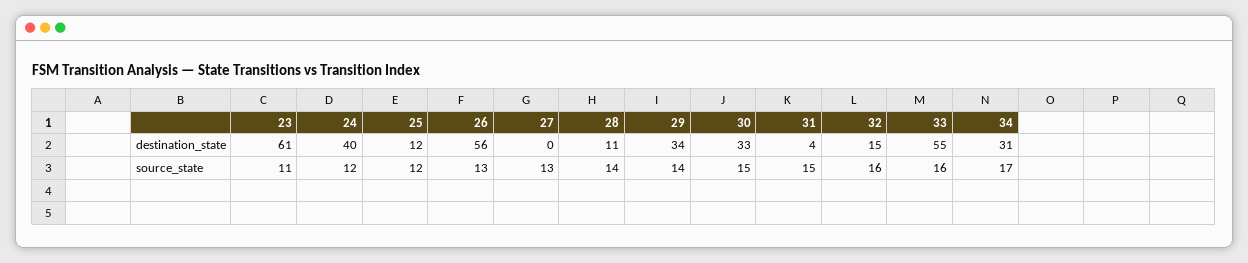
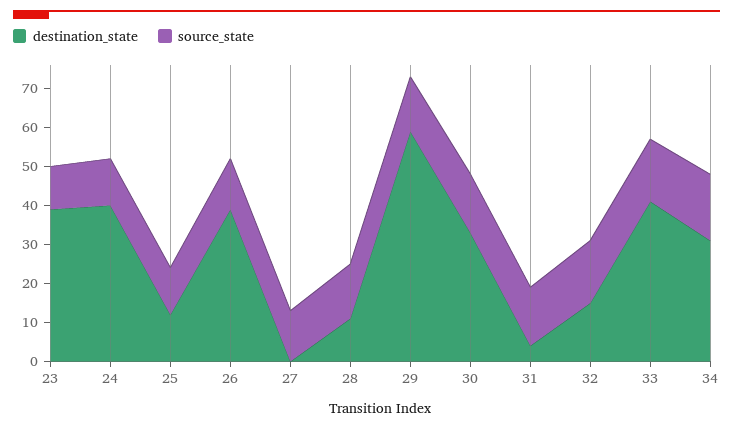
destination_state, 23: 61 -> 40
destination_state, 26: 56 -> 40
destination_state, 29: 34 -> 60
destination_state, 33: 55 -> 40

